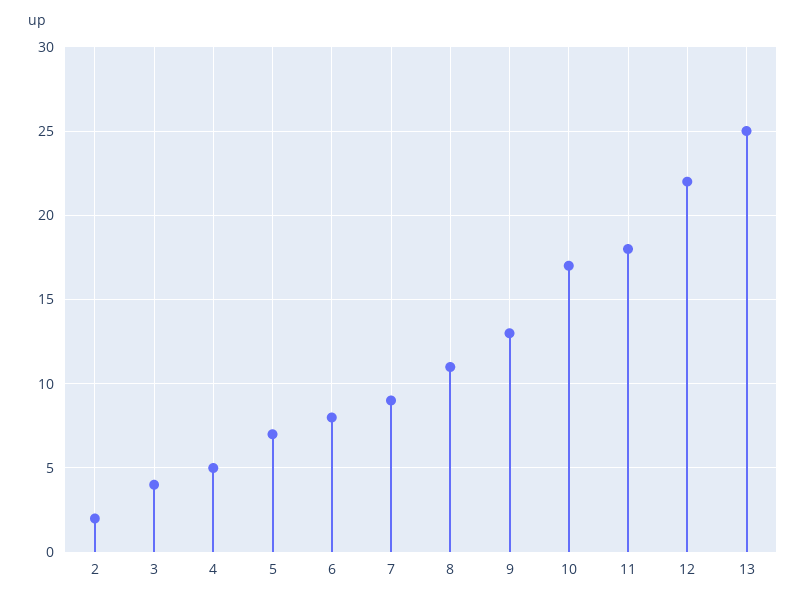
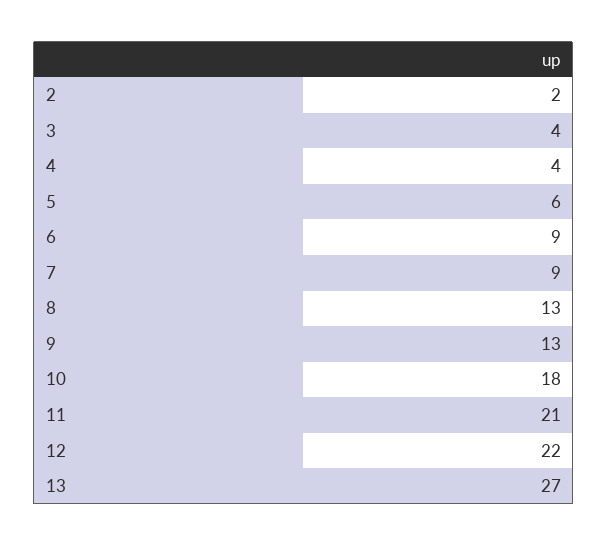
4: 5 -> 4
5: 7 -> 6
6: 8 -> 9
8: 11 -> 13
10: 17 -> 18
11: 18 -> 21
13: 25 -> 27

